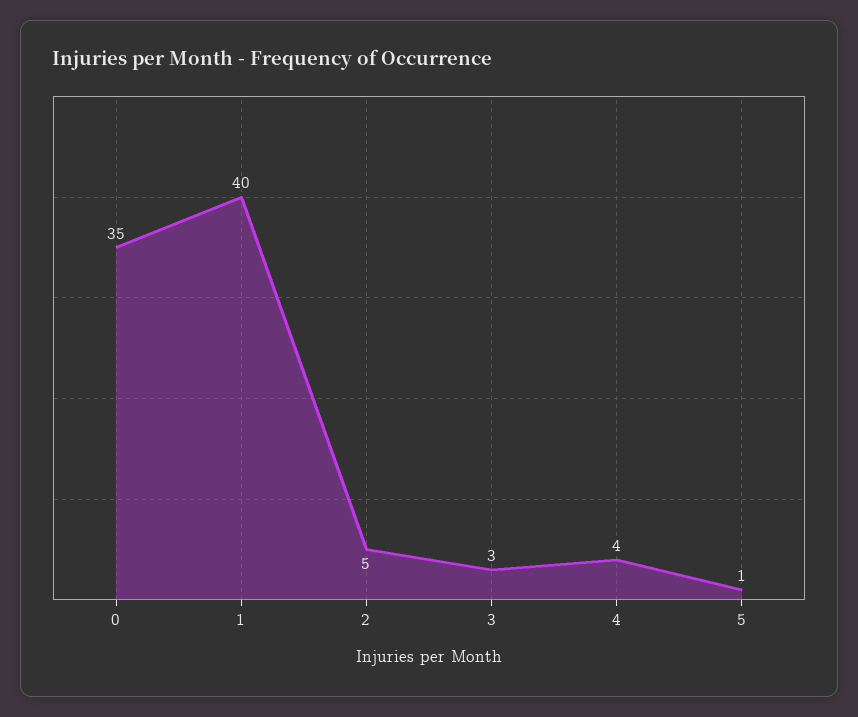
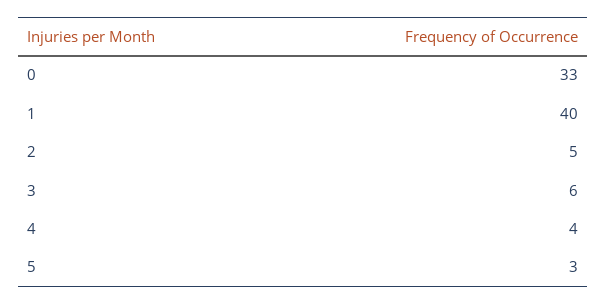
0: 35 -> 33
3: 3 -> 6
5: 1 -> 3

